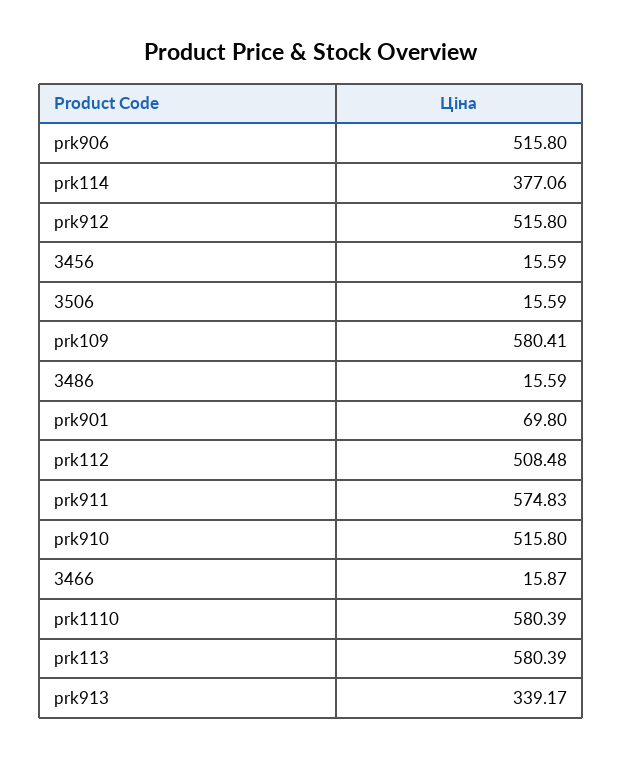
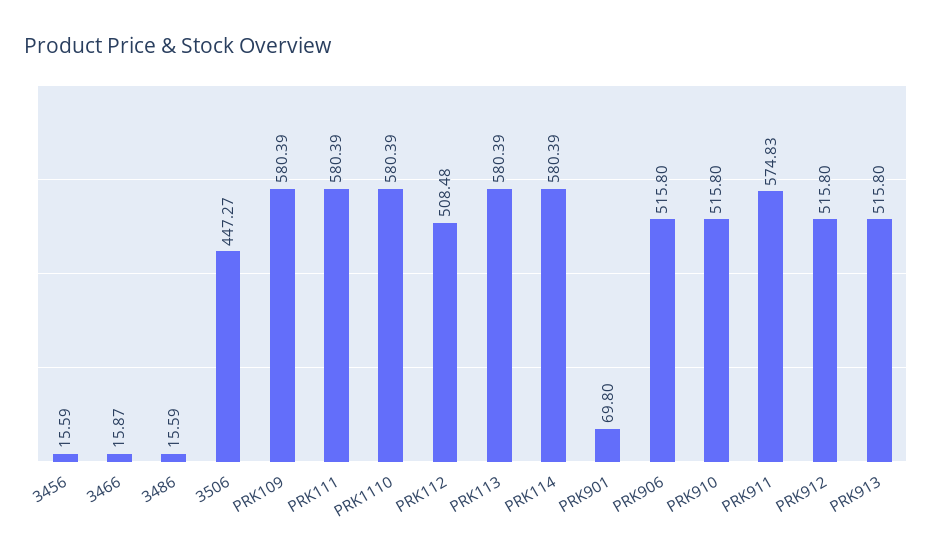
prk114: 377.06 -> 580.39
3506: 15.59 -> 447.27
prk109: 580.41 -> 580.39
prk913: 339.17 -> 515.8
PRK111: none -> 580.39

